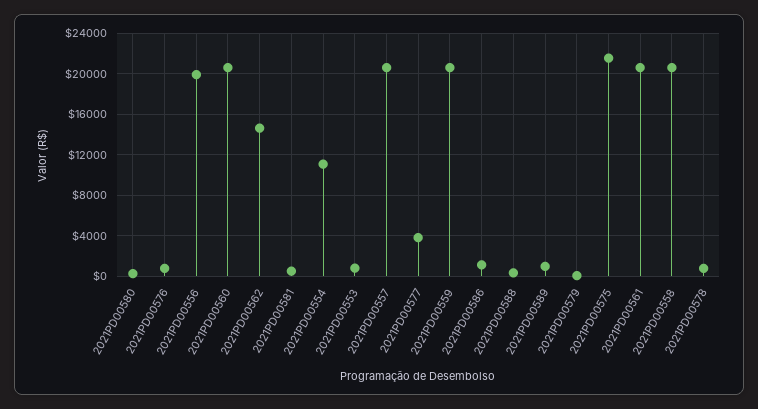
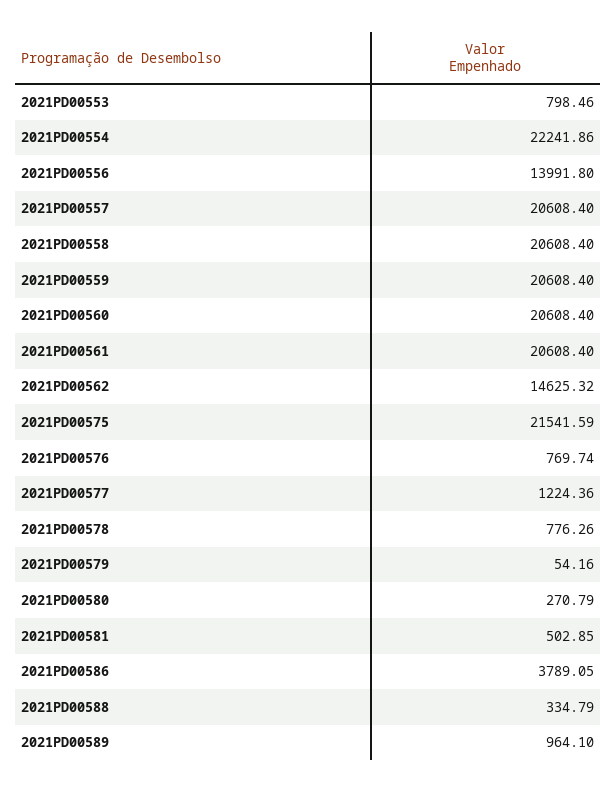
2021PD00556: 20000 -> 13991.8
2021PD00554: 11000 -> 22241.86
2021PD00577: 4000 -> 1224.36
2021PD00586: 1000 -> 3789.05

